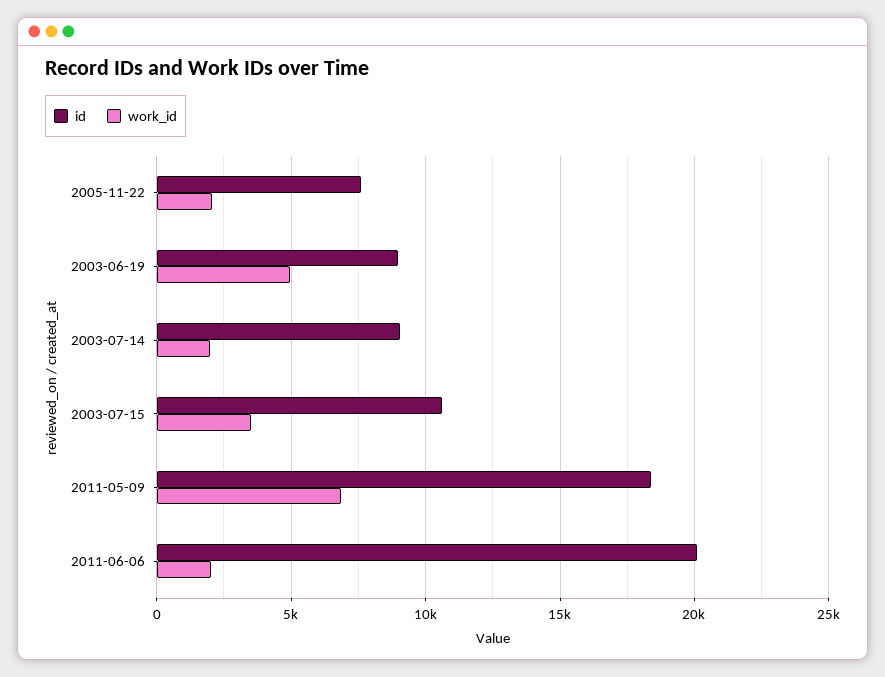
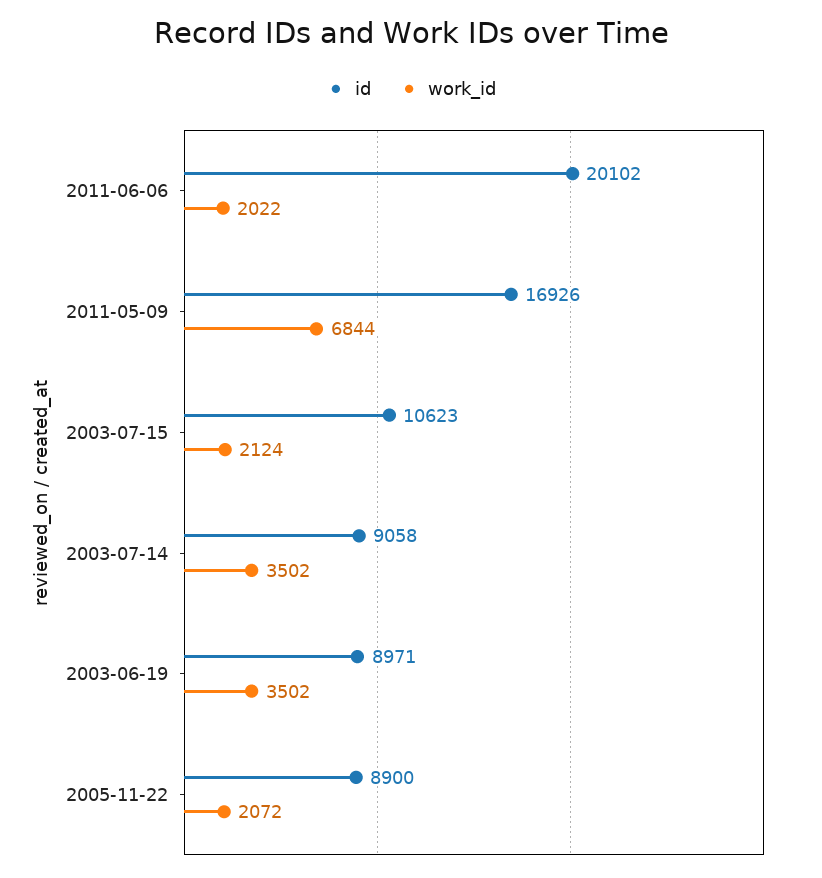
id, 2005-11-22: 7500 -> 8900
work_id, 2003-06-19: 5000 -> 3502
work_id, 2003-07-14: 2000 -> 3502
work_id, 2003-07-15: 3500 -> 2124
id, 2011-05-09: 18500 -> 16926

